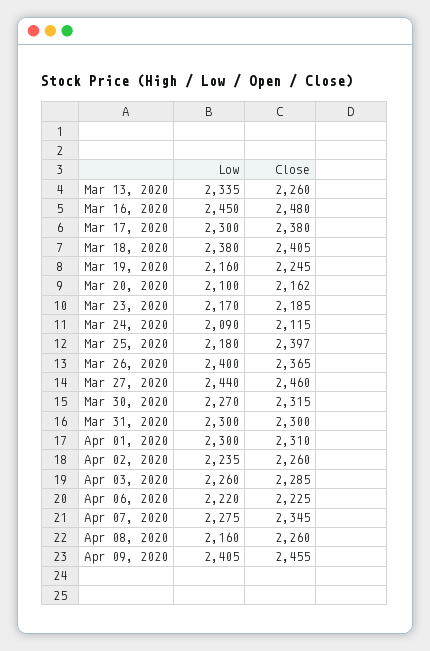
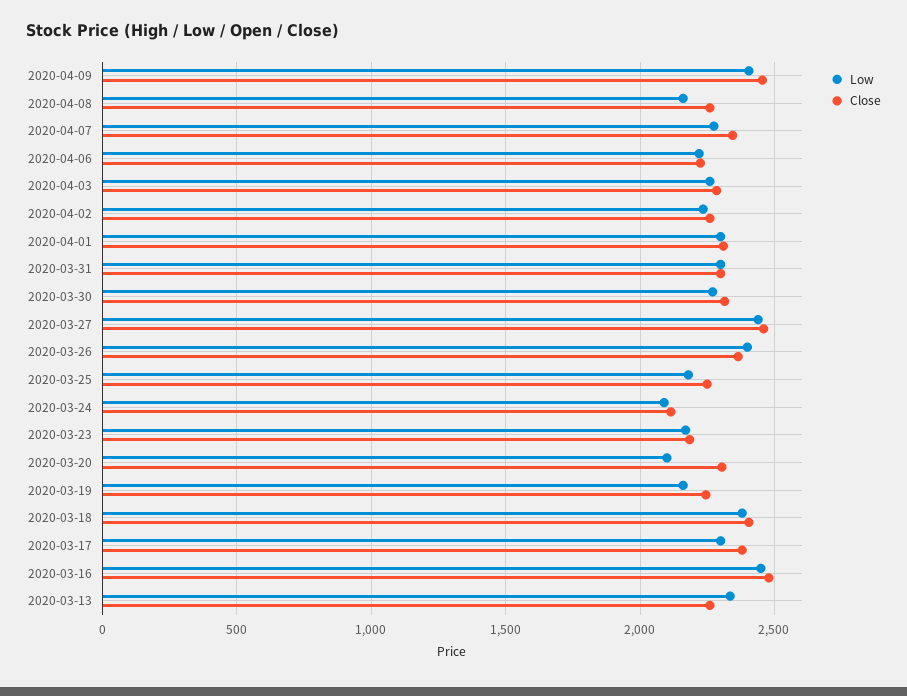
Close, Mar 20, 2020: 2162 -> 2300
Close, Mar 25, 2020: 2397 -> 2250

